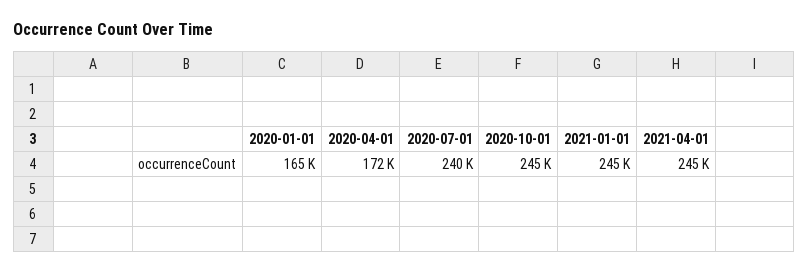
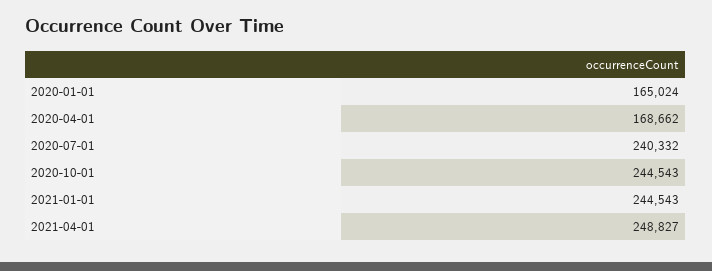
2020-04-01: 172000 -> 168662
2021-04-01: 245000 -> 248827

